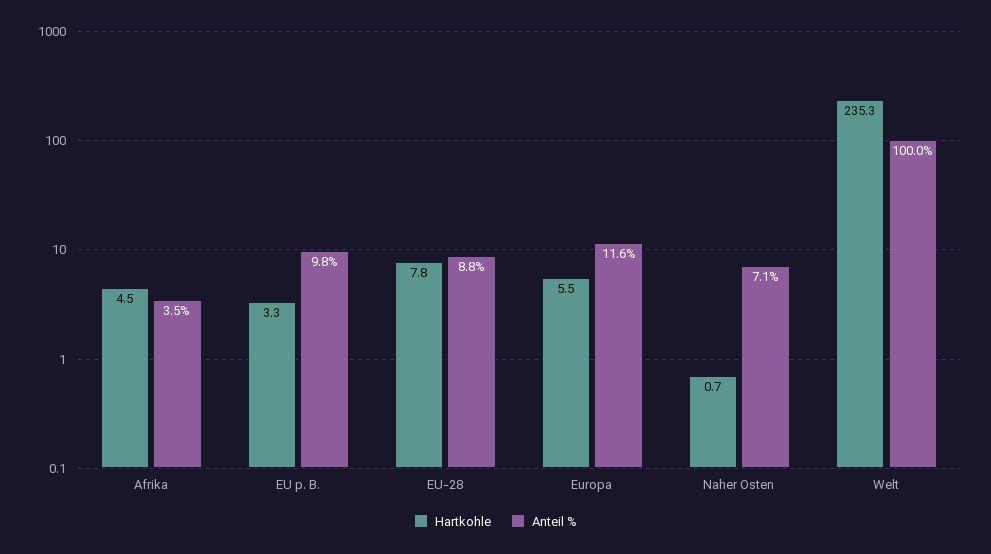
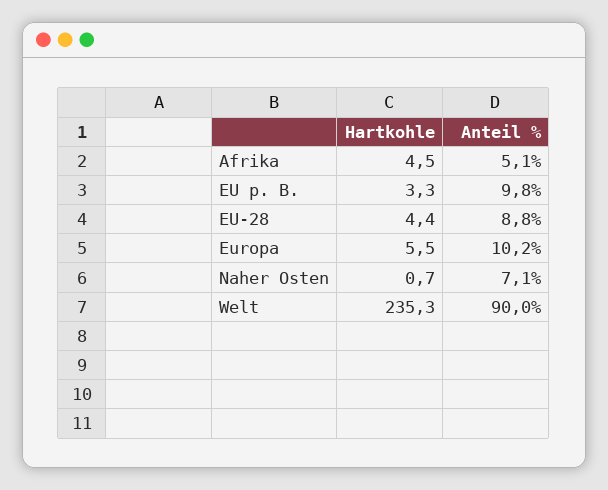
Anteil %, Afrika: 3.5 -> 5.1
Hartkohle, EU-28: 7.8 -> 4.4
Anteil %, Europa: 11.6 -> 10.2
Anteil %, Welt: 100 -> 90

